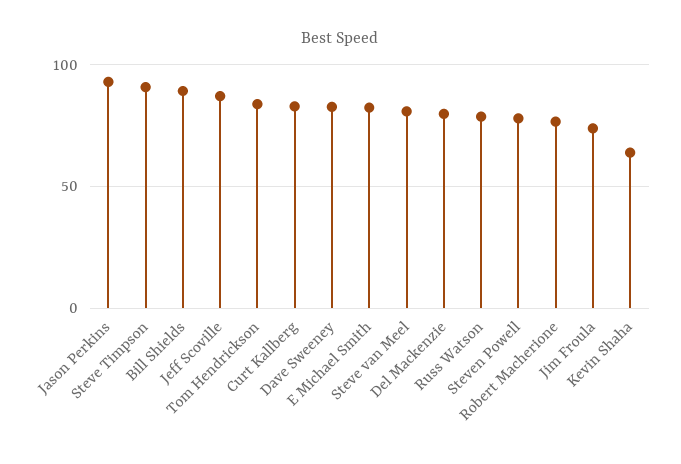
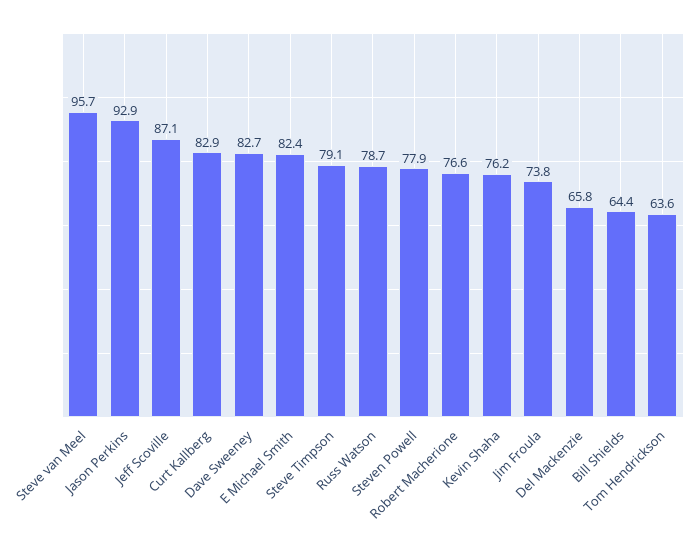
Steve Timpson: 90 -> 79.1
Bill Shields: 90 -> 64.4
Tom Hendrickson: 85 -> 63.6
Steve van Meel: 80 -> 95.7
Del Mackenzie: 80 -> 65.8
Kevin Shaha: 65 -> 76.2

